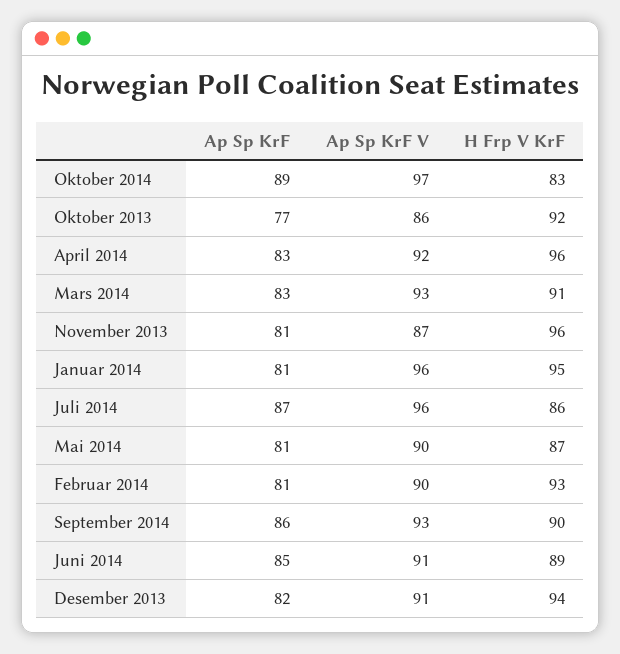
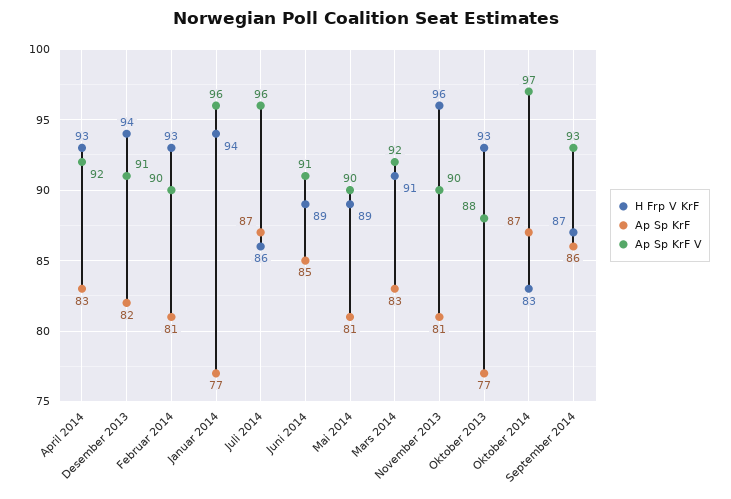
Ap Sp KrF, Oktober 2014: 89 -> 87
Ap Sp KrF V, Oktober 2013: 86 -> 88
H Frp V KrF, Oktober 2013: 92 -> 93
H Frp V KrF, April 2014: 96 -> 93
Ap Sp KrF V, Mars 2014: 93 -> 92
Ap Sp KrF V, November 2013: 87 -> 90
Ap Sp KrF, Januar 2014: 81 -> 77
H Frp V KrF, Januar 2014: 95 -> 94
H Frp V KrF, Mai 2014: 87 -> 89
H Frp V KrF, September 2014: 90 -> 87

